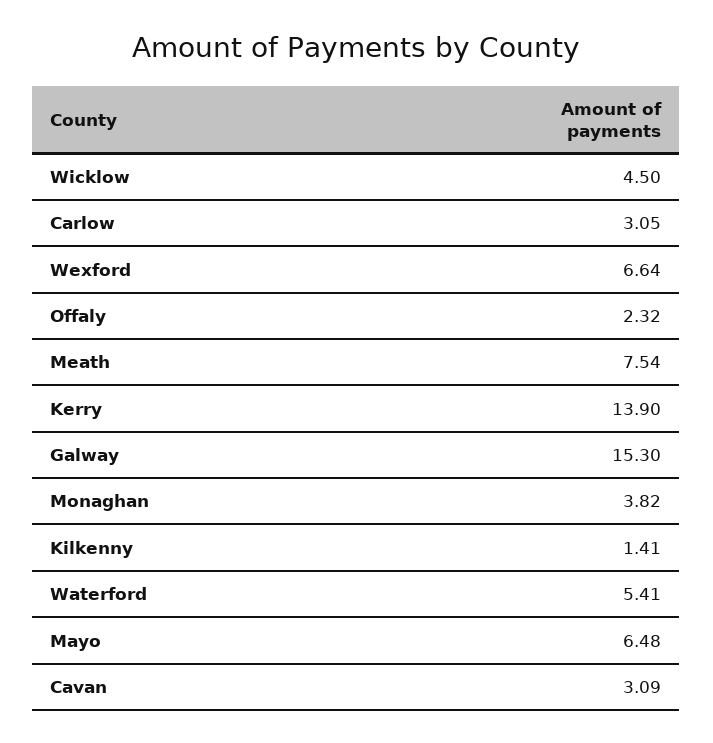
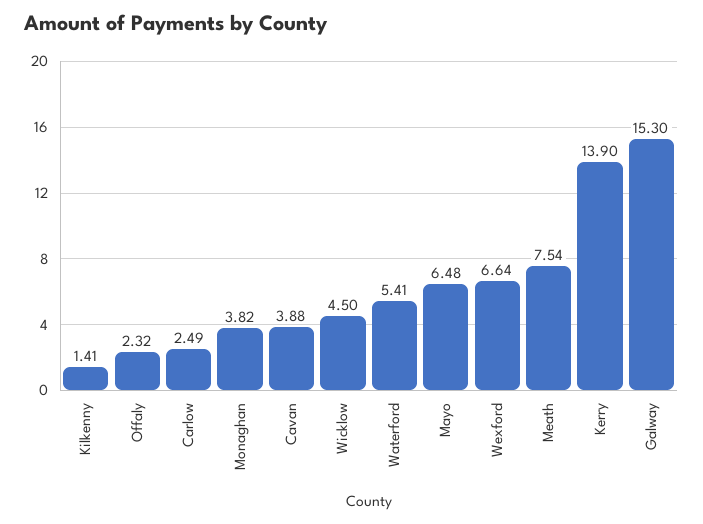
Carlow: 3.05 -> 2.49
Cavan: 3.09 -> 3.88

